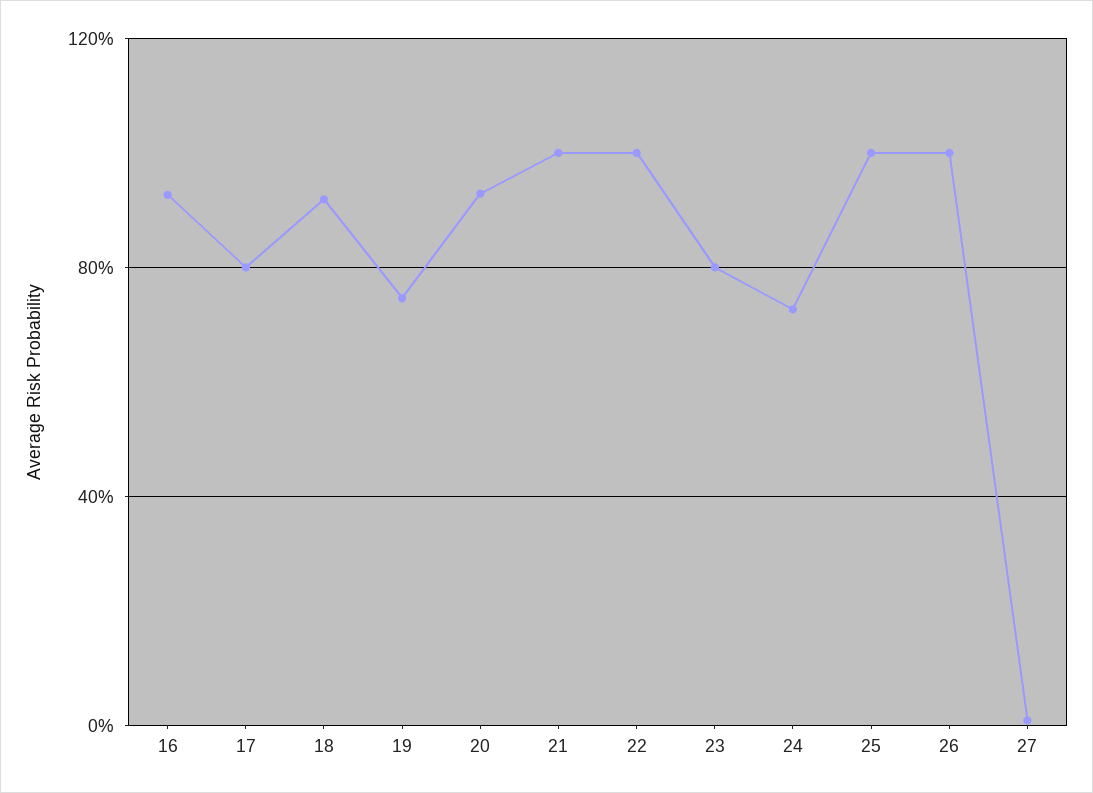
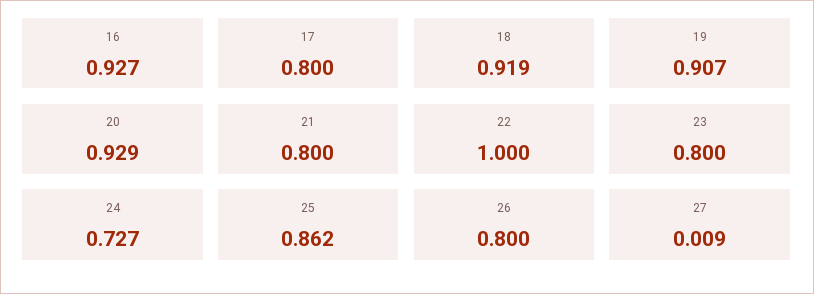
19: 0.75 -> 0.907
21: 1 -> 0.8
25: 1 -> 0.862
26: 1 -> 0.8

